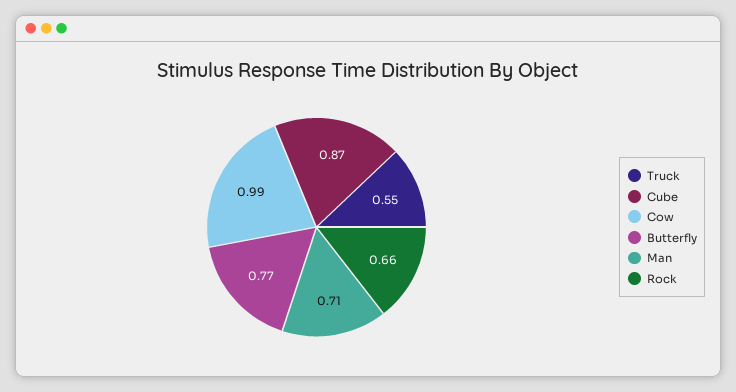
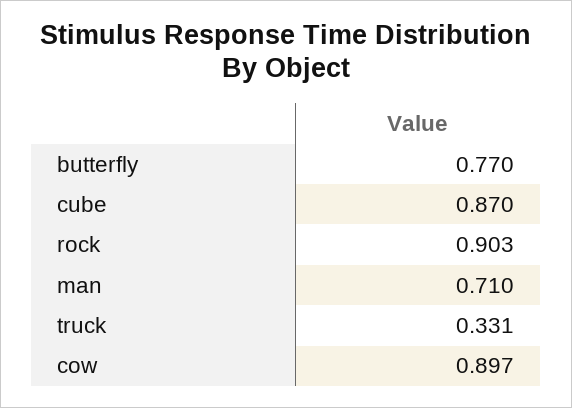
Truck: 0.55 -> 0.331
Cow: 0.99 -> 0.897
Rock: 0.66 -> 0.903

